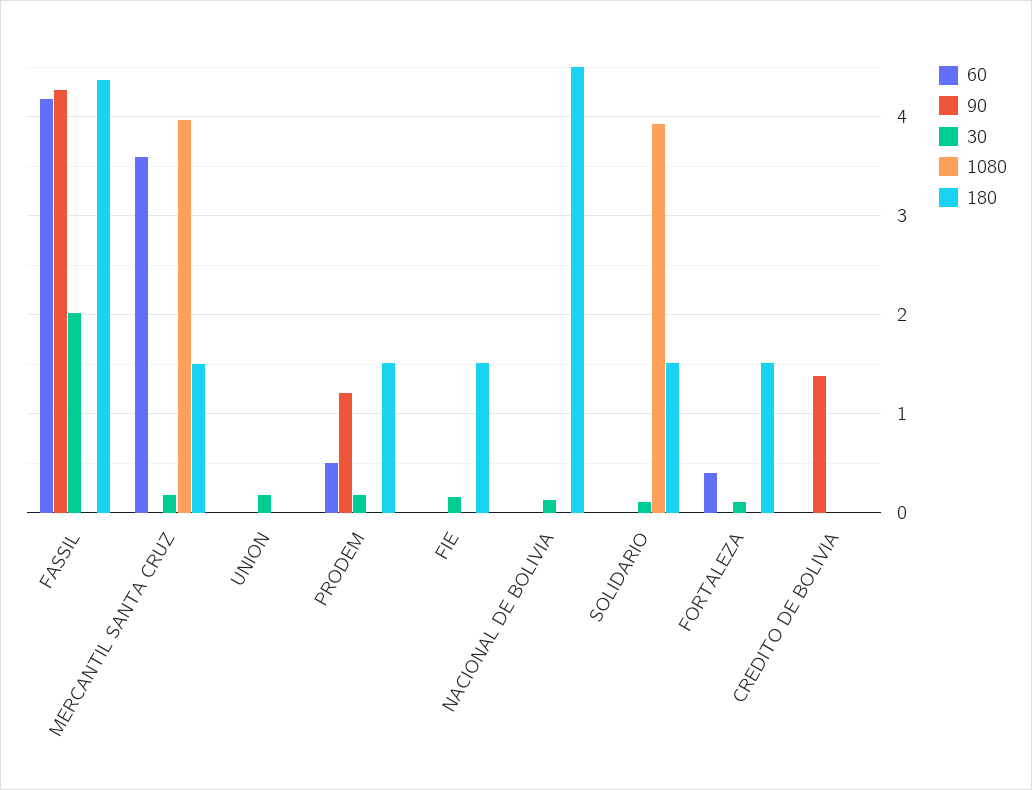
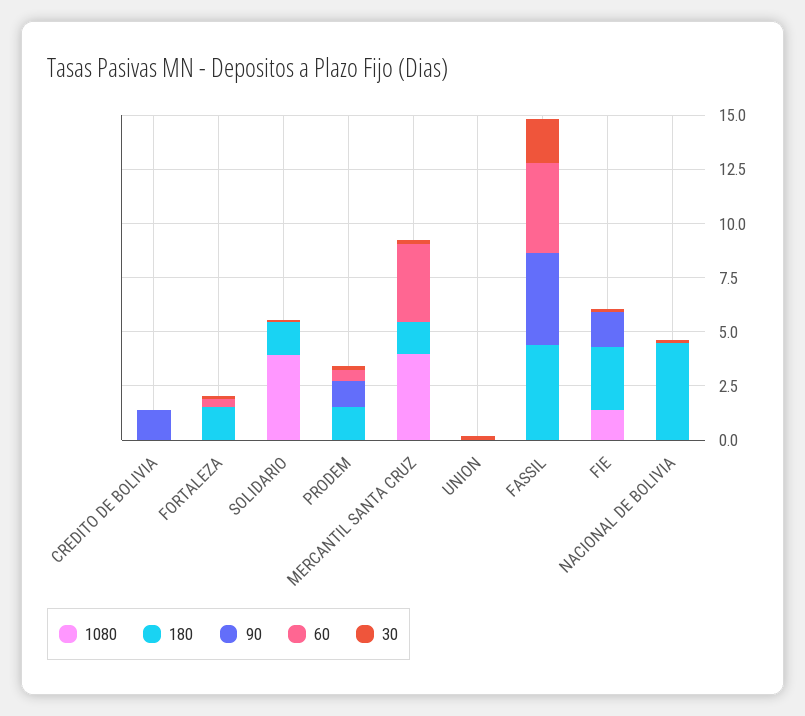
90, FIE: 0 -> 1.5
1080, FIE: 0 -> 1.5
180, FIE: 1.5 -> 3

